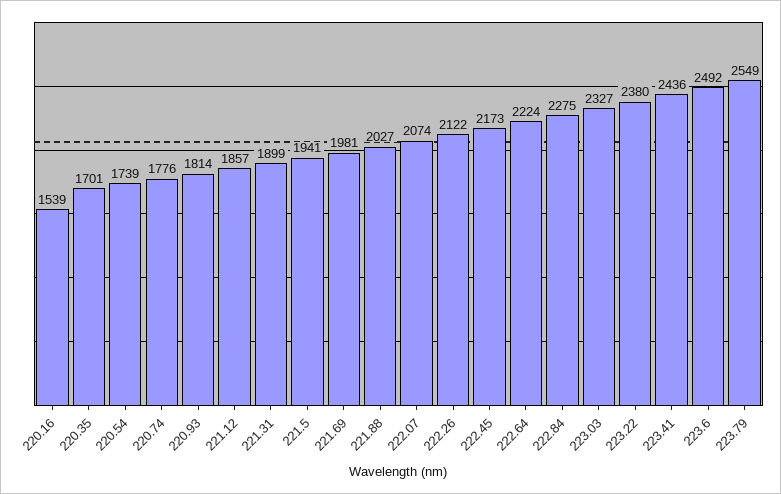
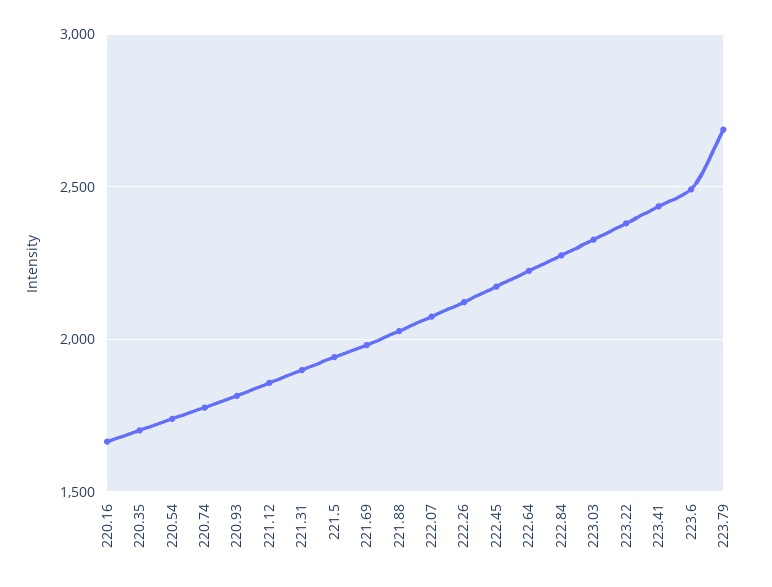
220.16: 1539 -> 1650
223.79: 2549 -> 2700

